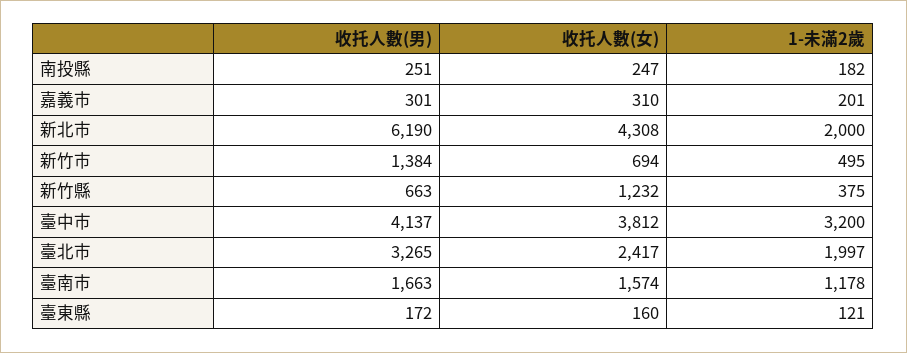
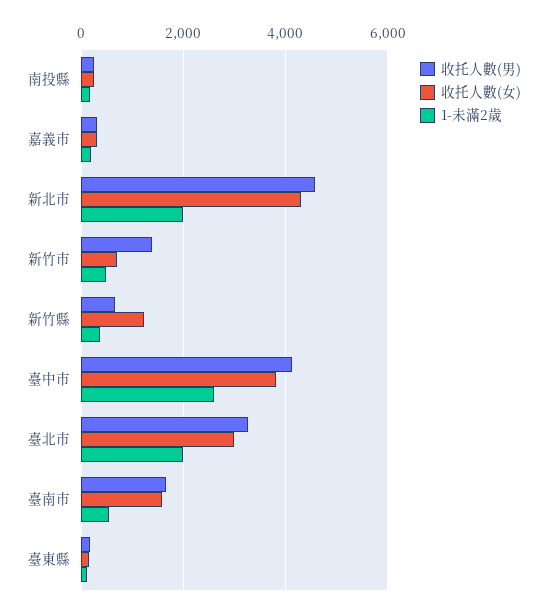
收托人數(男), 新北市: 6190 -> 4600
1-未滿2歲, 臺中市: 3200 -> 2600
收托人數(女), 臺北市: 2417 -> 3000
1-未滿2歲, 臺南市: 1178 -> 600

